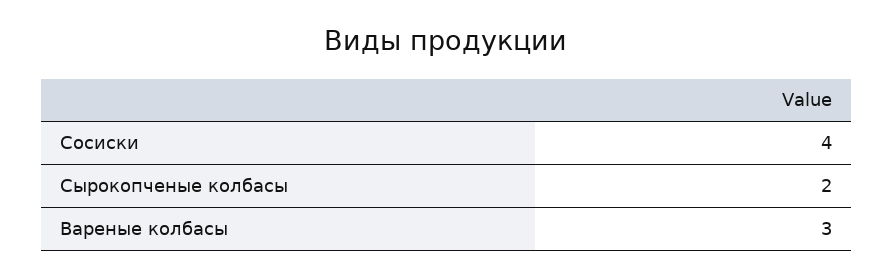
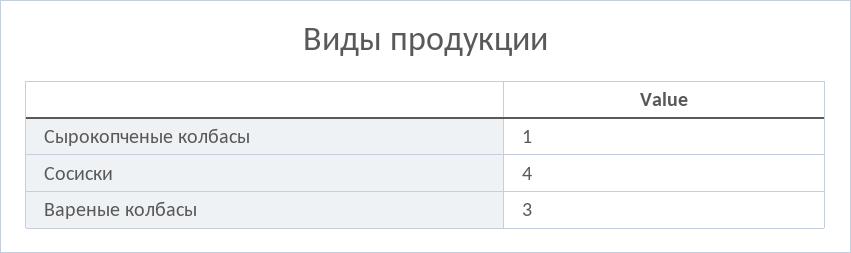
Сырокопченые колбасы: 2 -> 1

